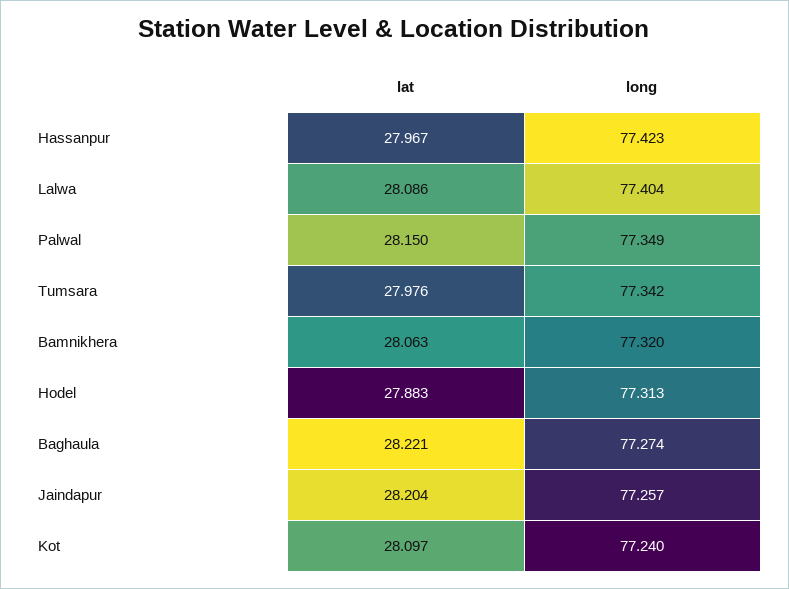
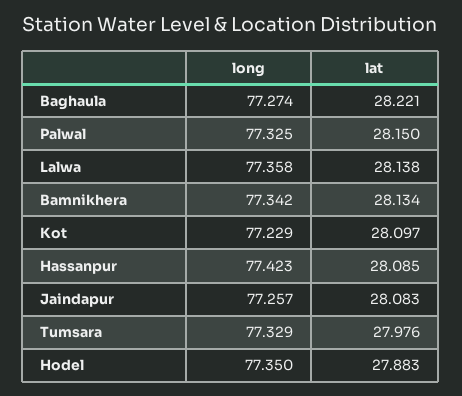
lat, Hassanpur: 27.967 -> 28.085
lat, Lalwa: 28.086 -> 28.138
long, Lalwa: 77.404 -> 77.358
long, Palwal: 77.349 -> 77.325
long, Tumsara: 77.342 -> 77.329
lat, Bamnikhera: 28.063 -> 28.134
long, Bamnikhera: 77.32 -> 77.342
long, Hodel: 77.313 -> 77.35
lat, Jaindapur: 28.204 -> 28.083
long, Kot: 77.24 -> 77.229

